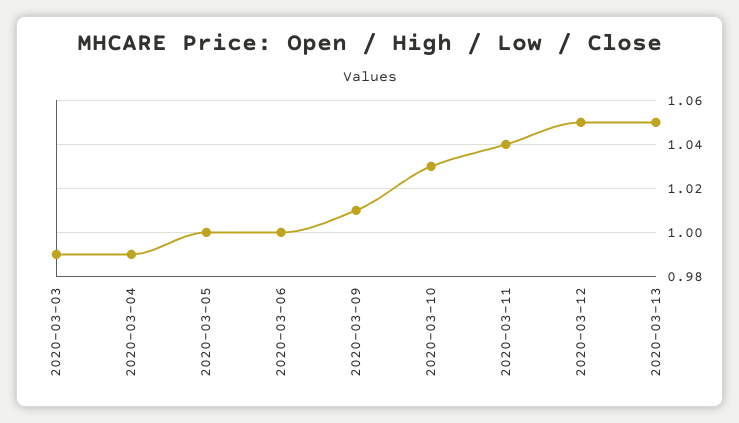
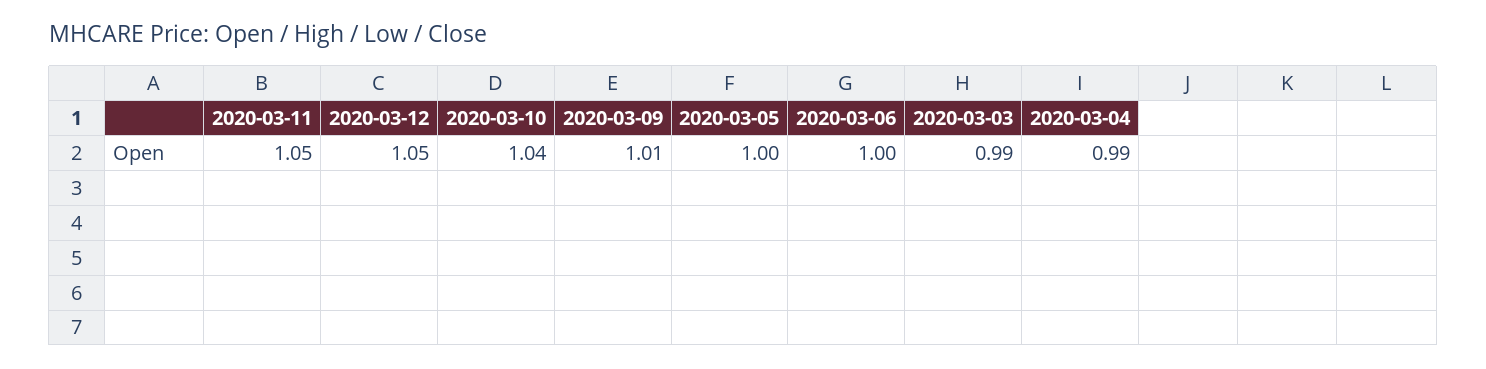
2020-03-10: 1.03 -> 1.04
2020-03-11: 1.04 -> 1.05
2020-03-13: 1.05 -> none

